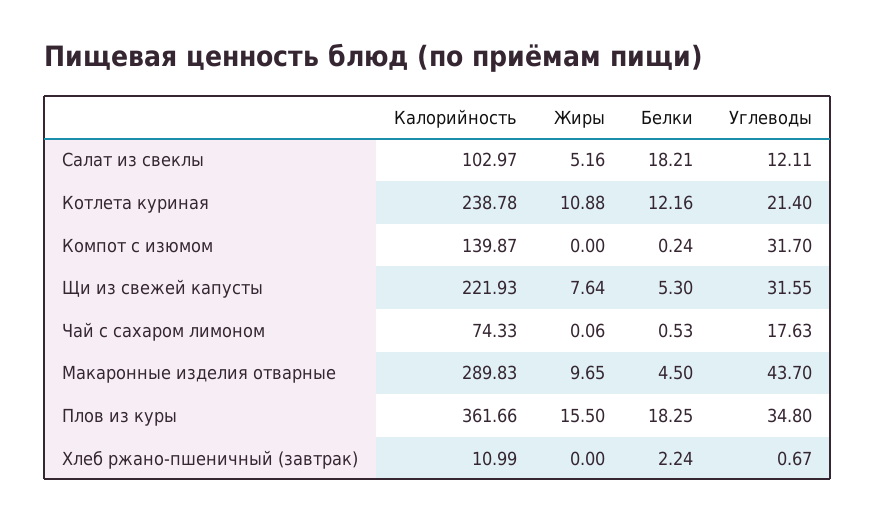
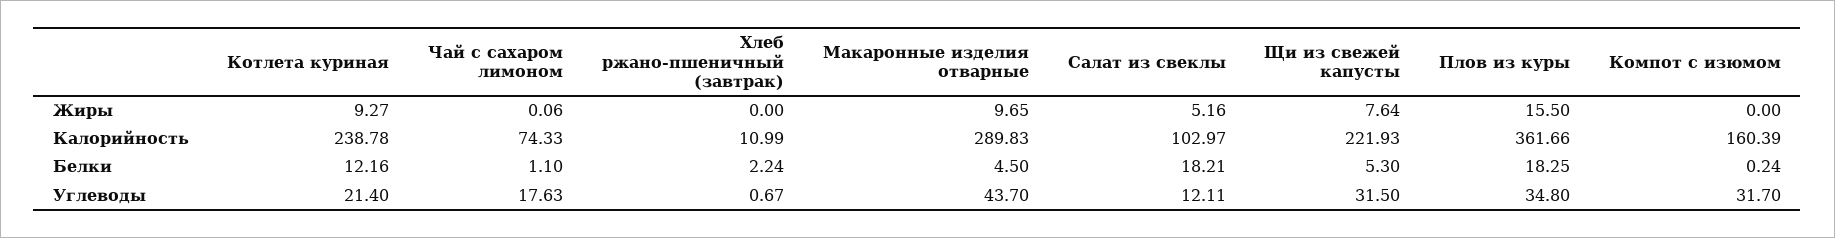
Жиры, Котлета куриная: 10.88 -> 9.27
Калорийность, Компот с изюмом: 139.87 -> 160.39
Углеводы, Щи из свежей капусты: 31.55 -> 31.5
Белки, Чай с сахаром лимоном: 0.53 -> 1.1

